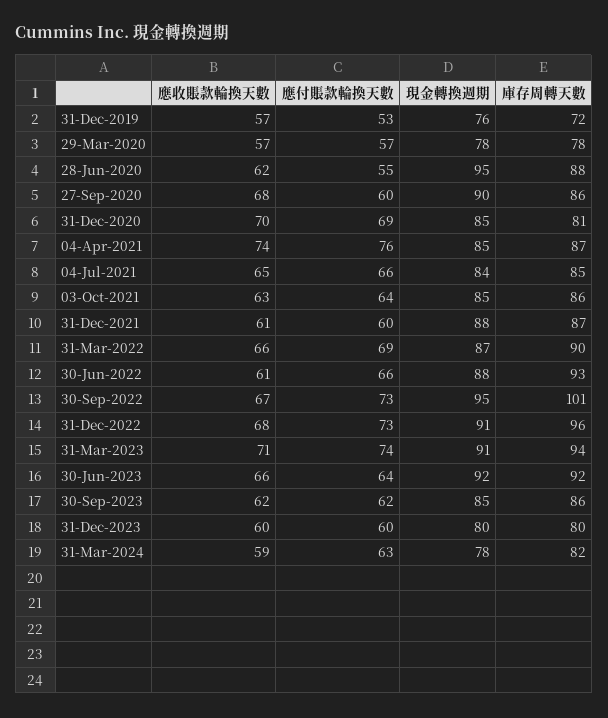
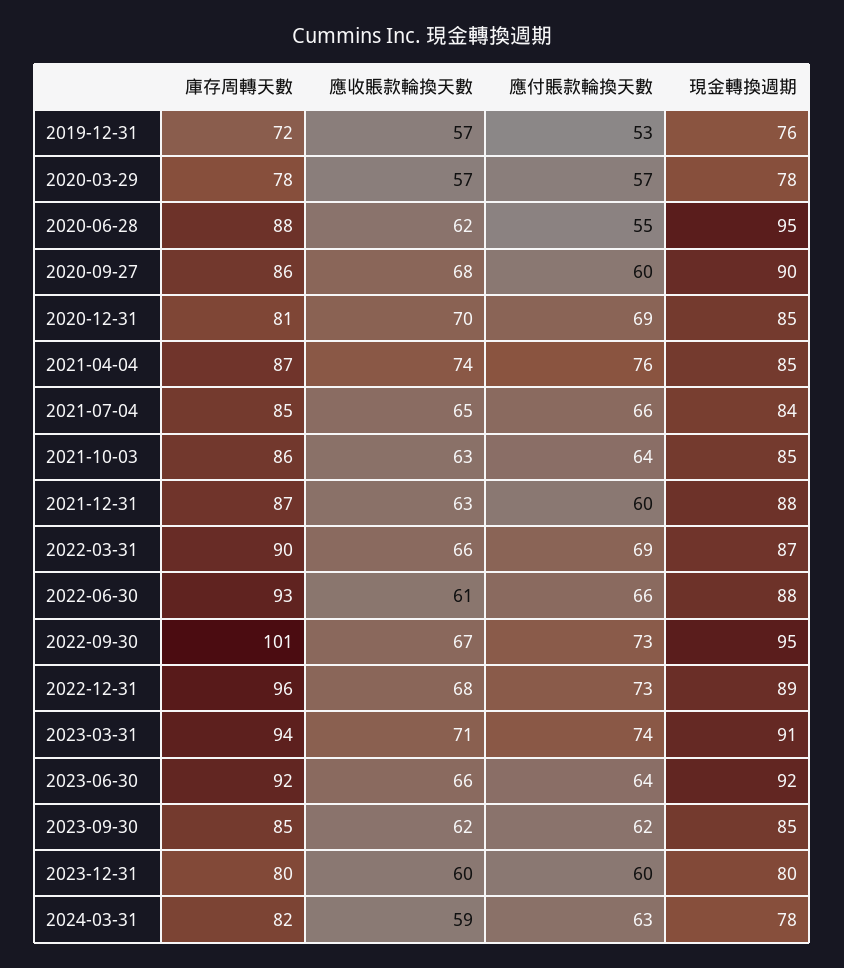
應收賬款輪換天數, 31-Dec-2021: 61 -> 63
現金轉換週期, 31-Dec-2022: 91 -> 89
庫存周轉天數, 30-Sep-2023: 86 -> 85

